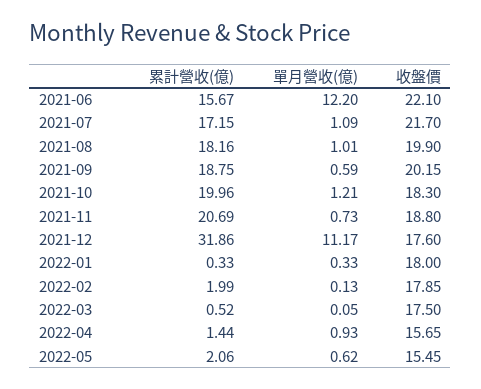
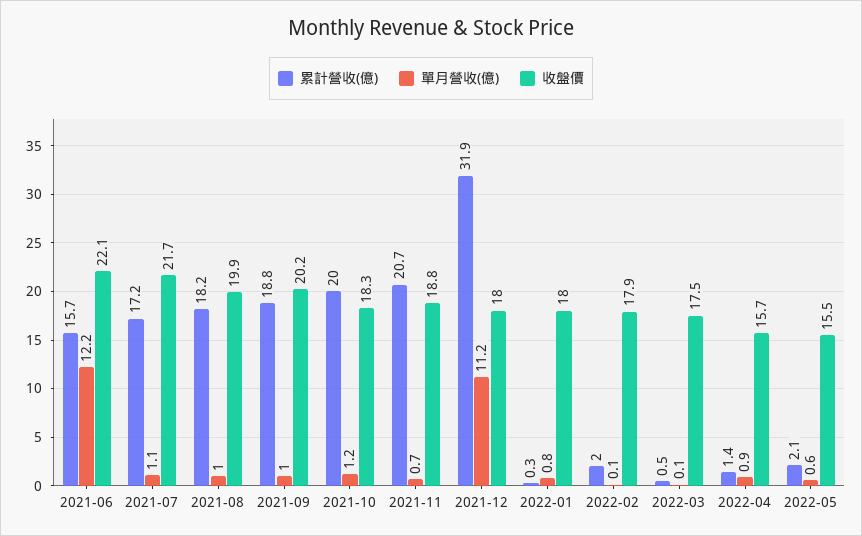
單月營收(億), 2021-09: 0.59 -> 1
收盤價, 2021-12: 17.6 -> 18
單月營收(億), 2022-01: 0.33 -> 0.8

